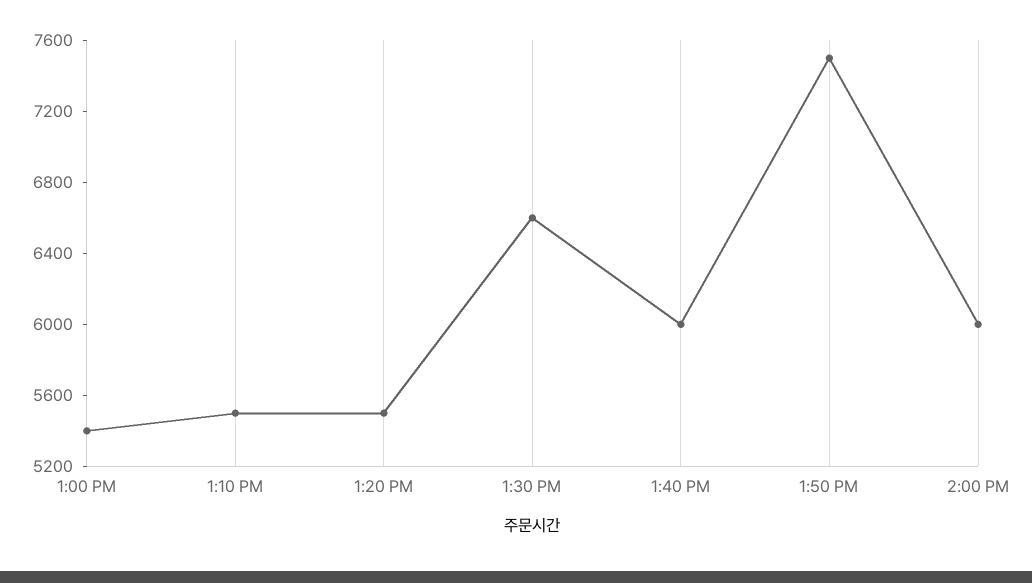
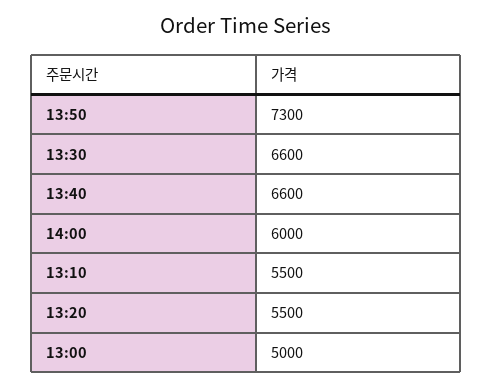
1:00 PM: 5400 -> 5000
1:40 PM: 6000 -> 6600
1:50 PM: 7500 -> 7300

